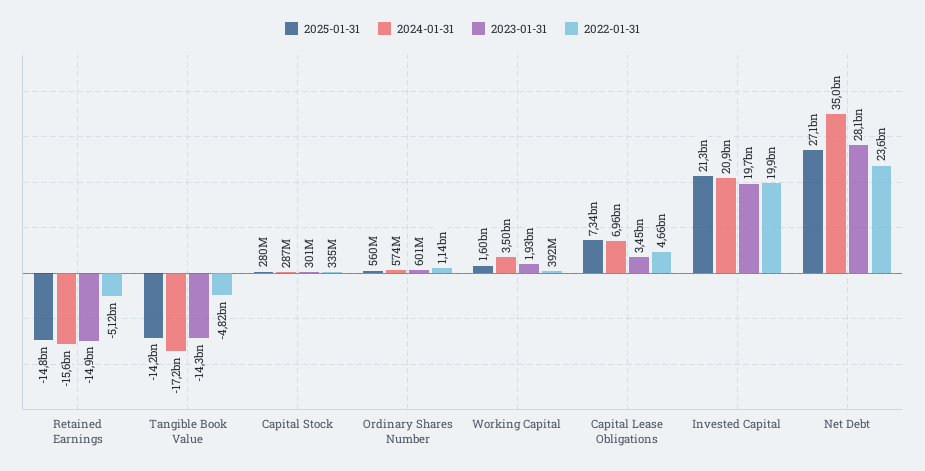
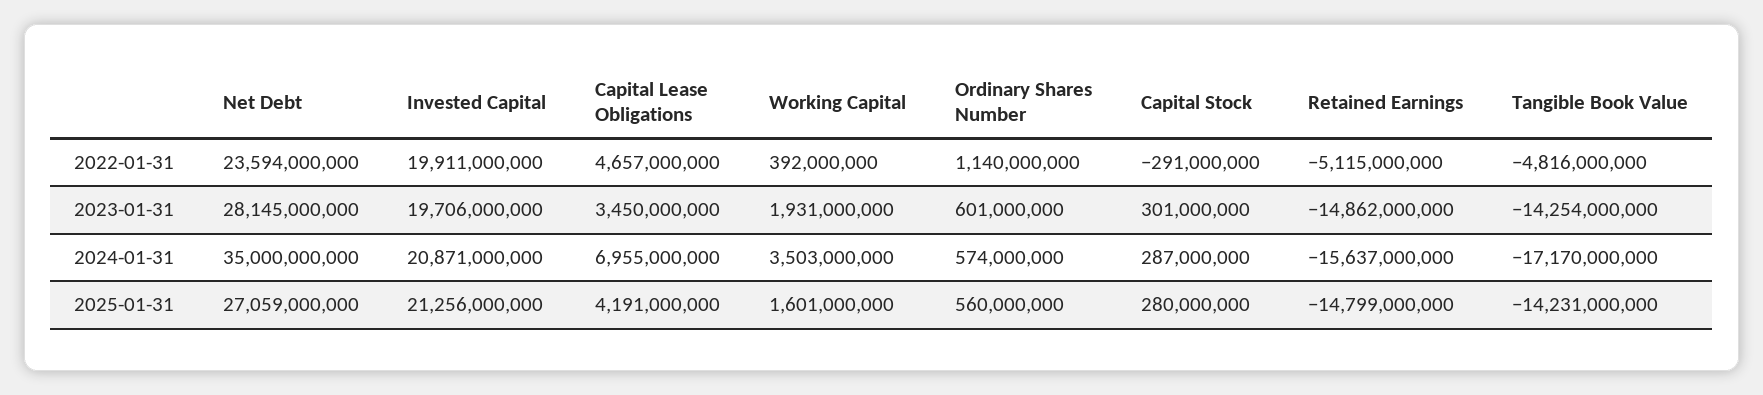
2022-01-31, Capital Stock: 335000000 -> -291000000
2025-01-31, Capital Lease Obligations: 7340000000 -> 4191000000

